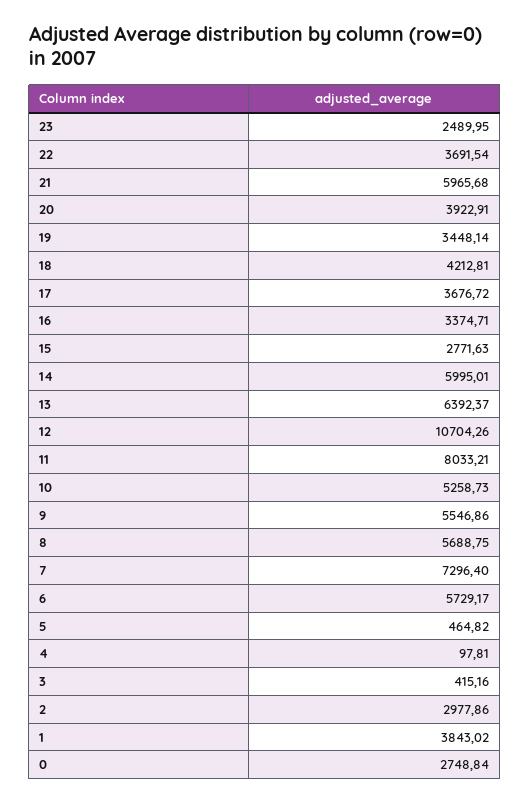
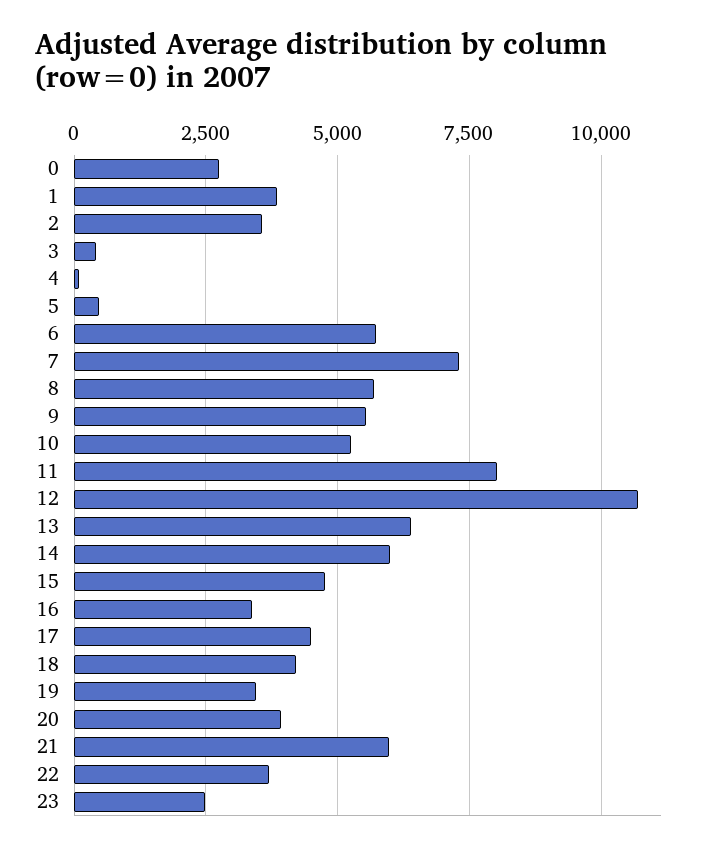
17: 3676.72 -> 4500
15: 2771.63 -> 4750
2: 2977.86 -> 3500

